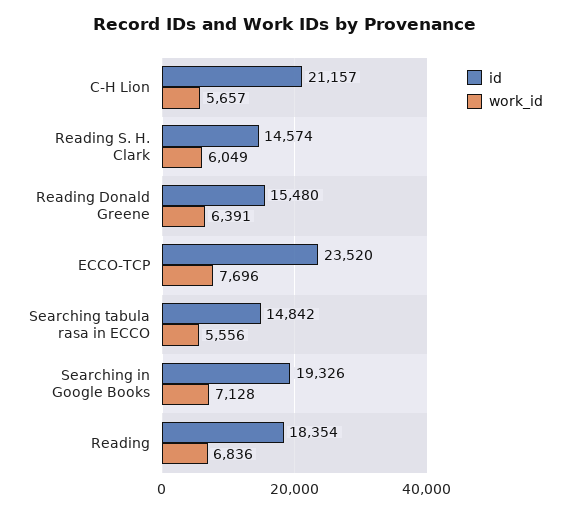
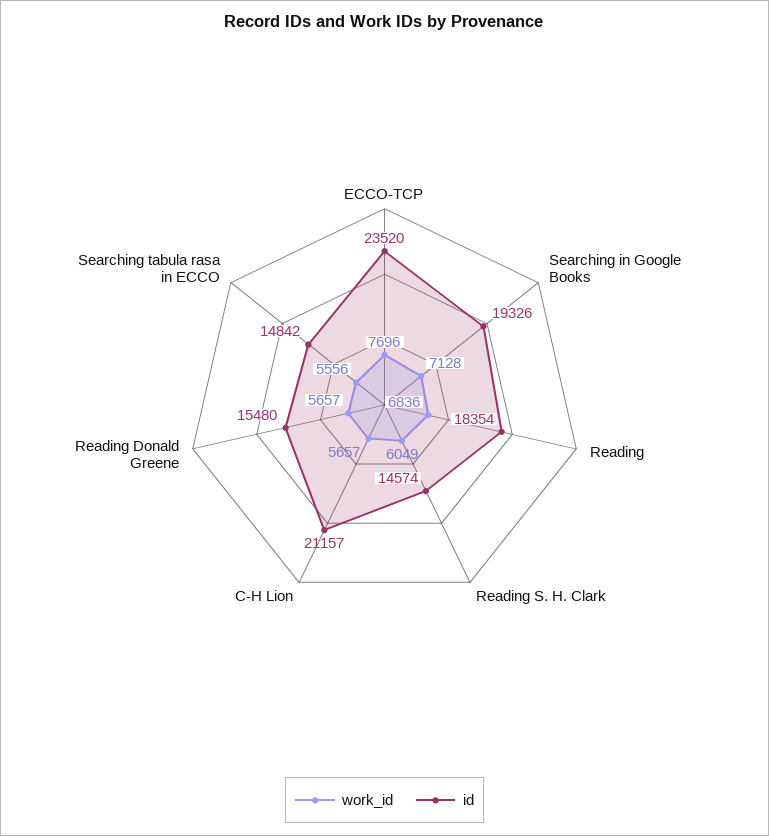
work_id, Reading Donald Greene: 6391 -> 5657

